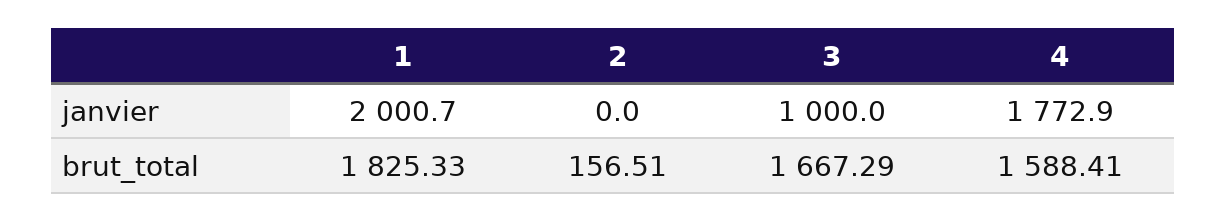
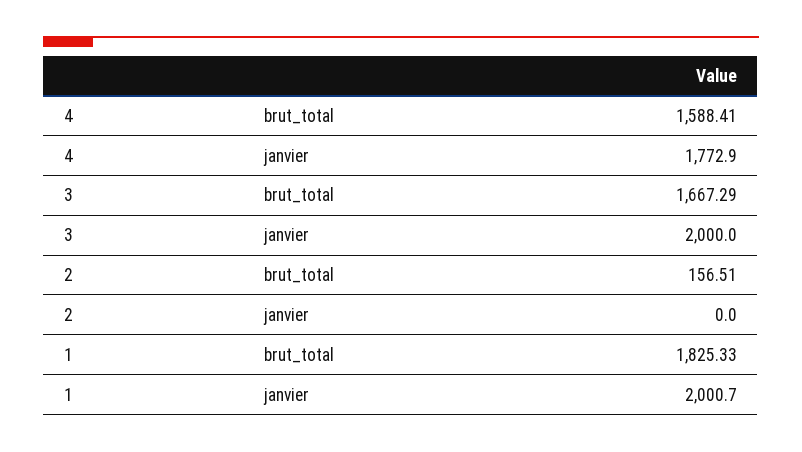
3, janvier: 1000 -> 2000

